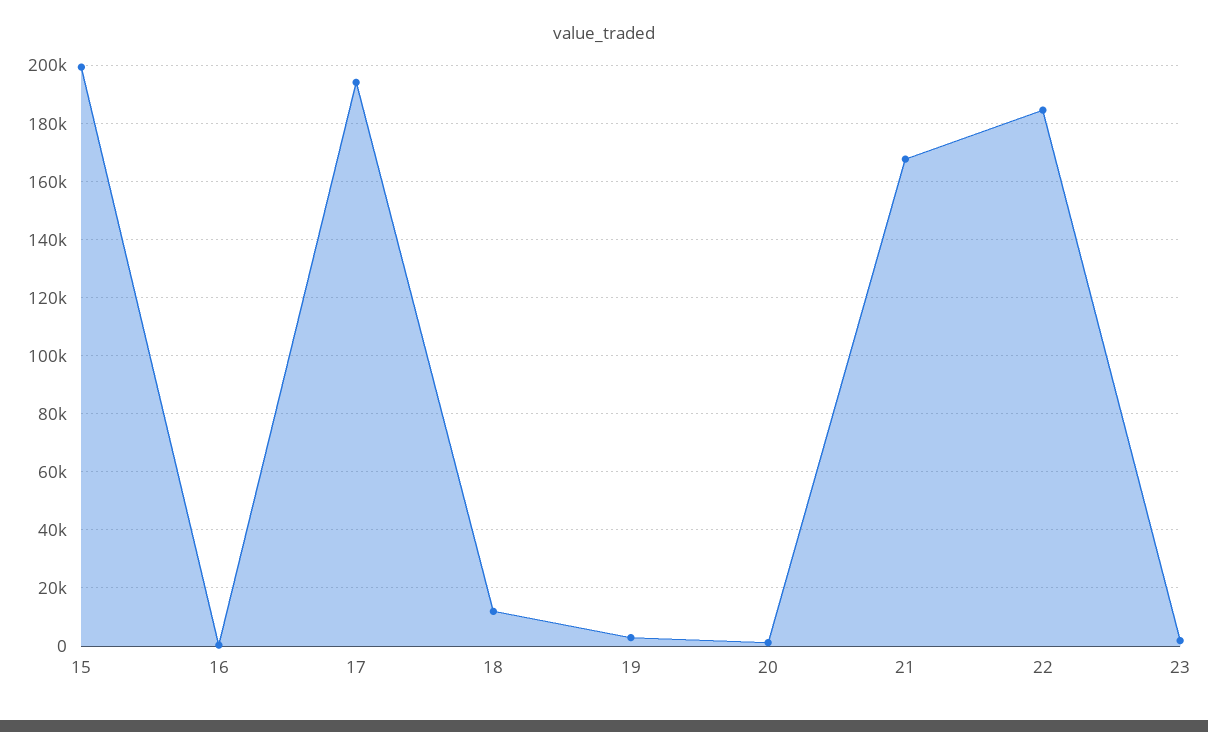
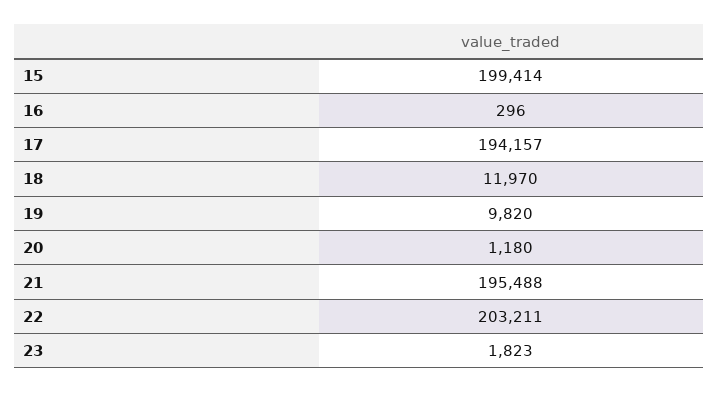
19: 2500 -> 9820
21: 167500 -> 195488
22: 185000 -> 203211

